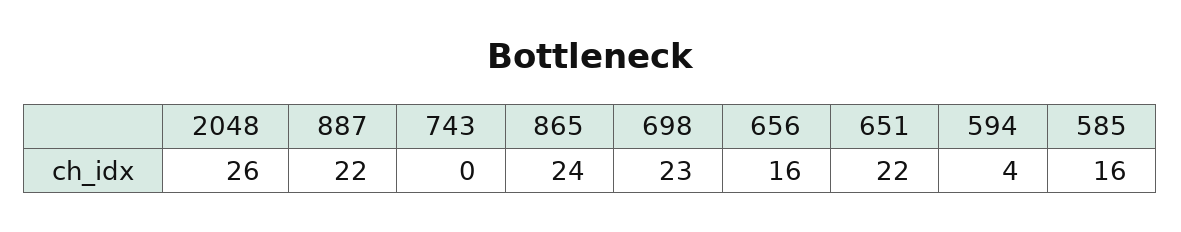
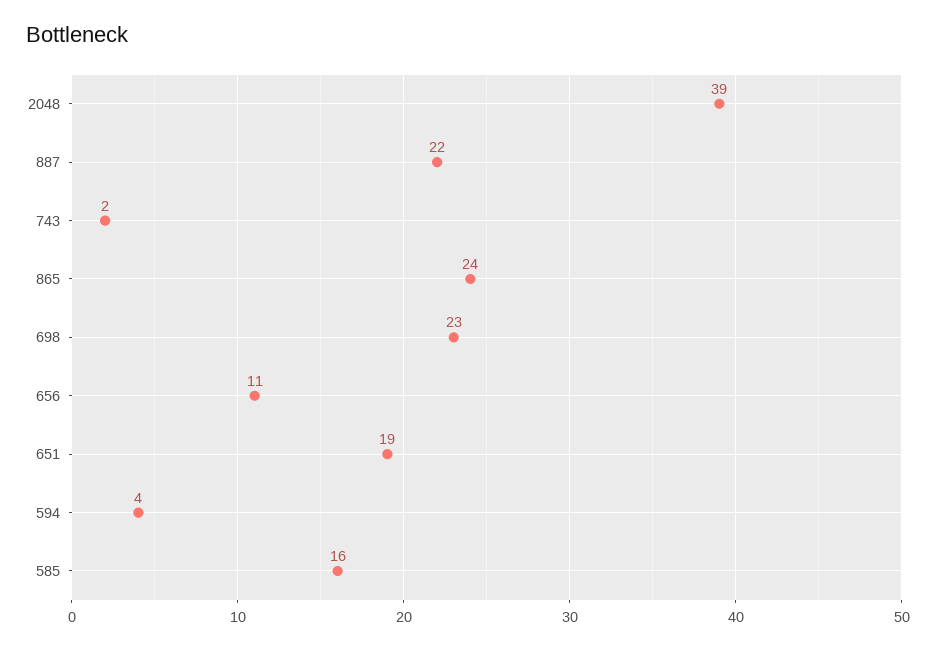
2048: 26 -> 39
743: 0 -> 2
656: 16 -> 11
651: 22 -> 19

